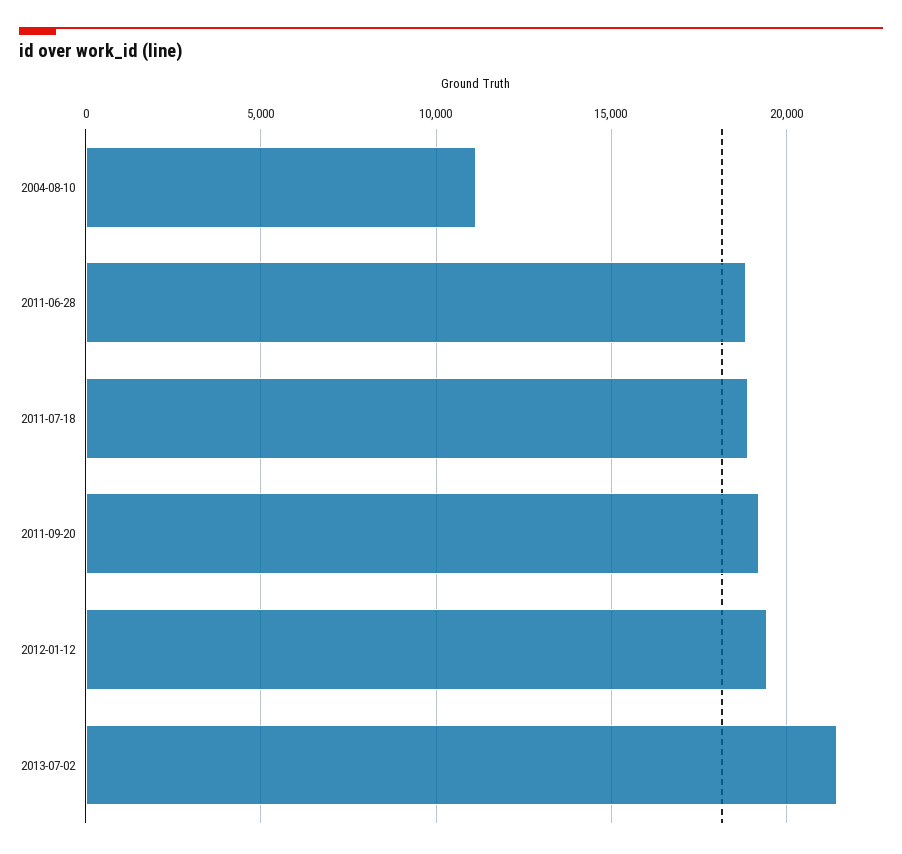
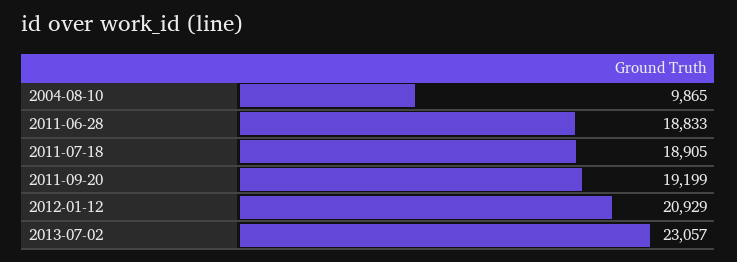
2004-08-10: 11000 -> 9865
2012-01-12: 19500 -> 20929
2013-07-02: 21500 -> 23057

